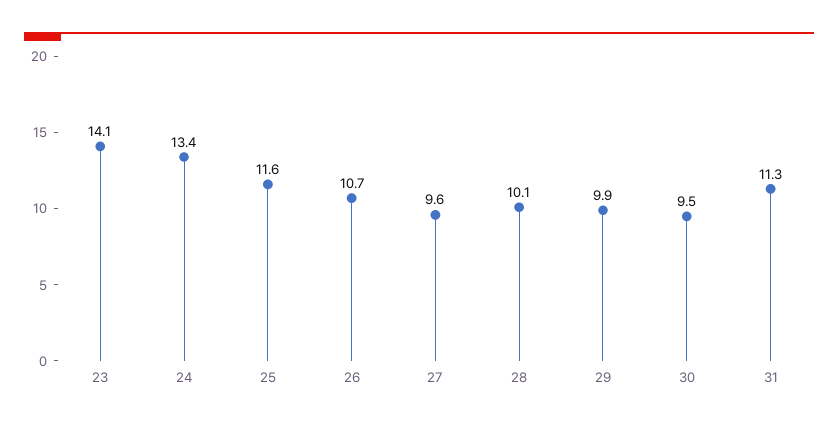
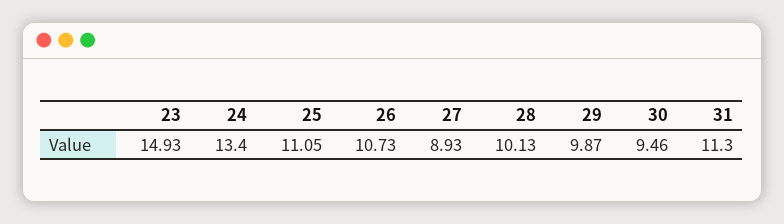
23: 14.1 -> 14.93
25: 11.6 -> 11.05
27: 9.6 -> 8.93

